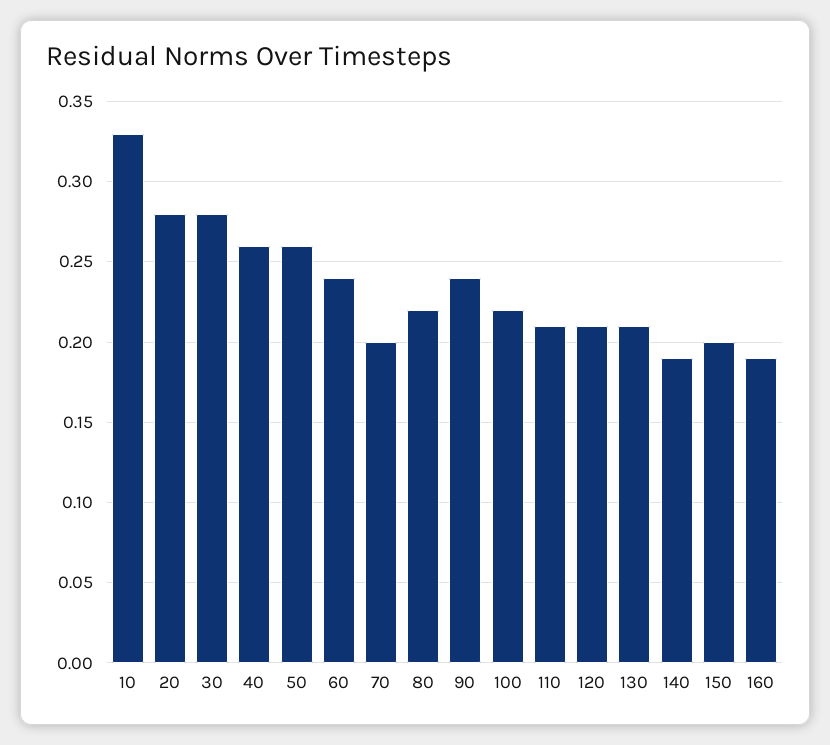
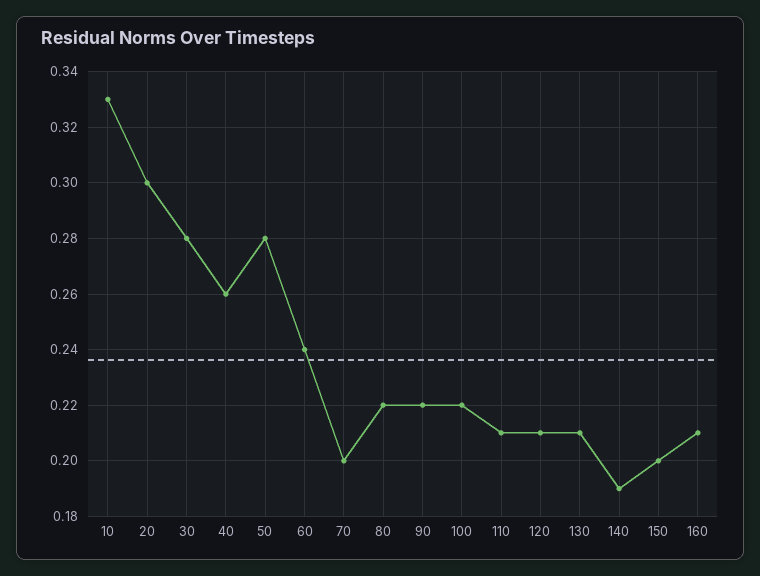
20: 0.28 -> 0.3
50: 0.26 -> 0.28
90: 0.24 -> 0.22
160: 0.19 -> 0.21

